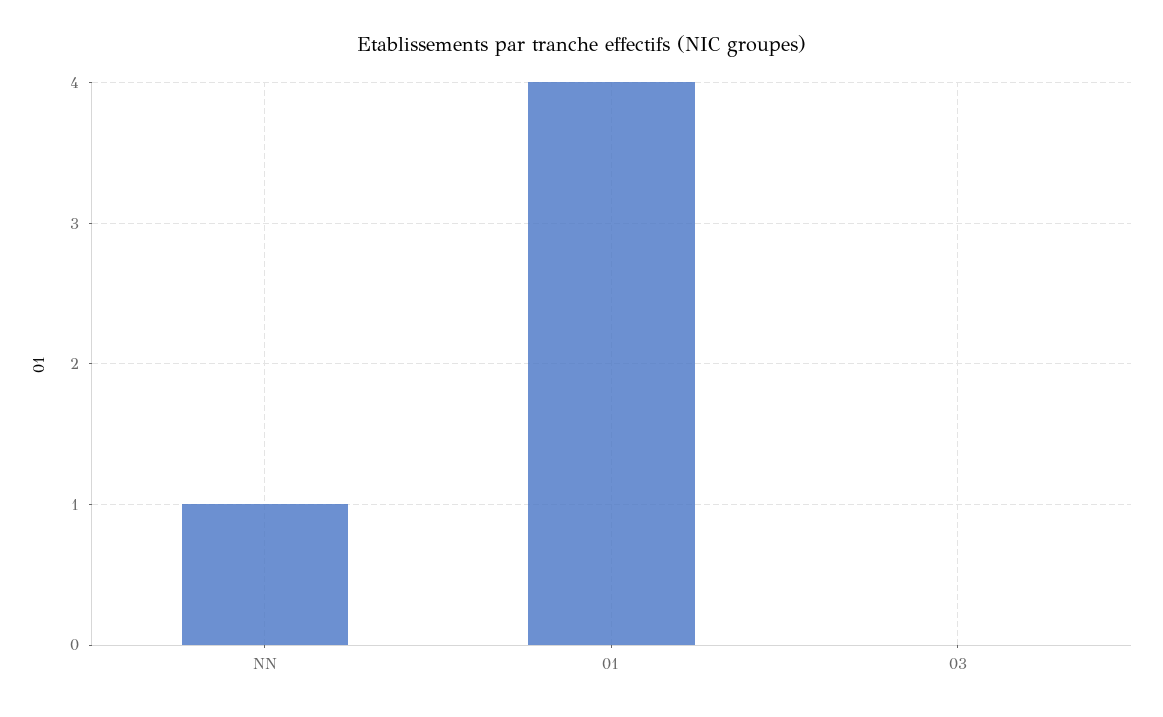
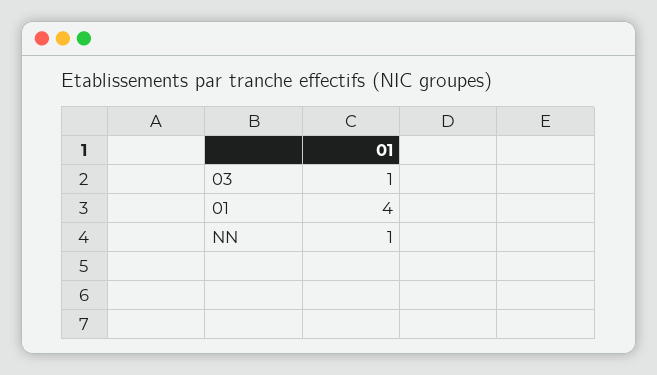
03: 0 -> 1

